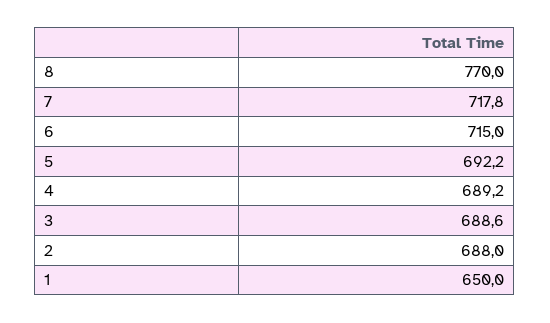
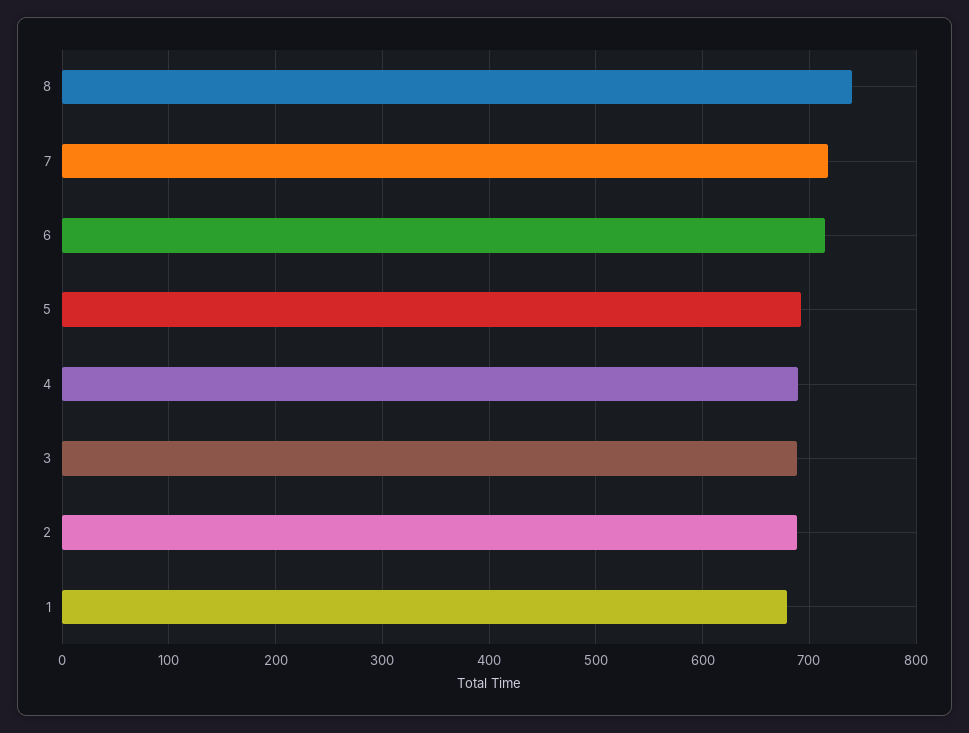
8: 770 -> 740
1: 650 -> 680

